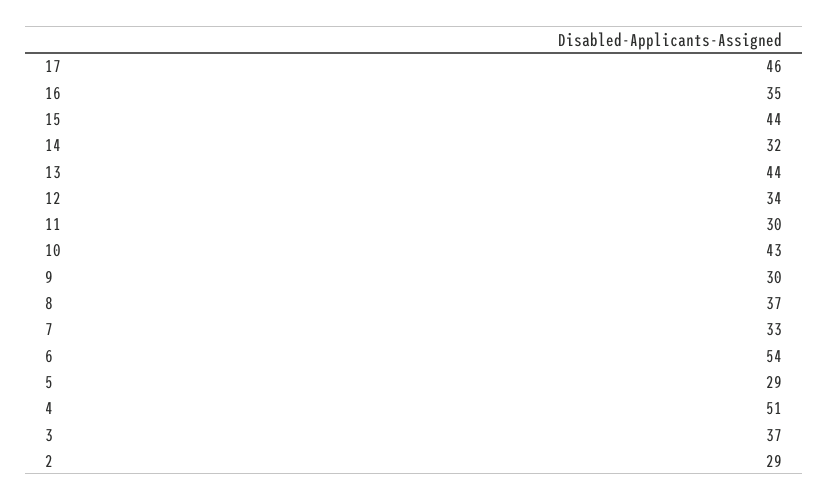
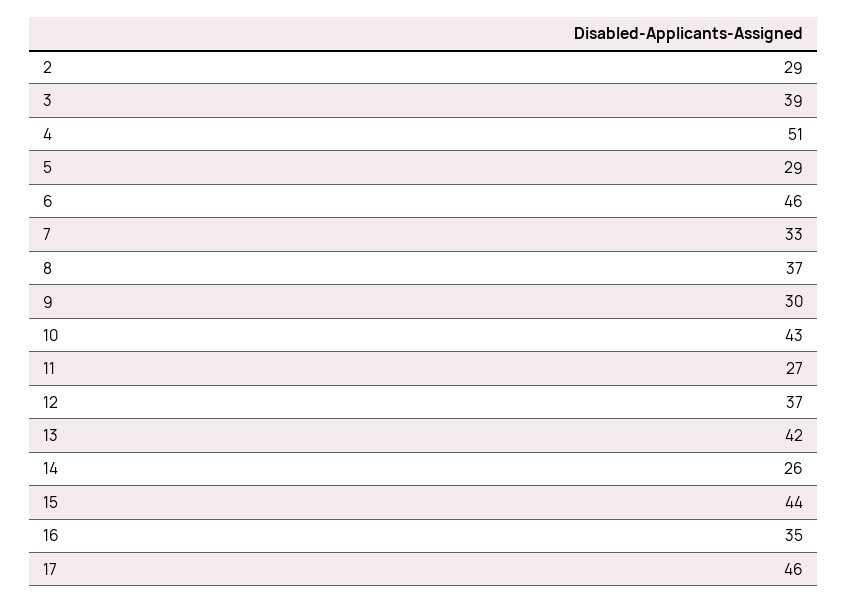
14: 32 -> 26
13: 44 -> 42
12: 34 -> 37
11: 30 -> 27
6: 54 -> 46
3: 37 -> 39

